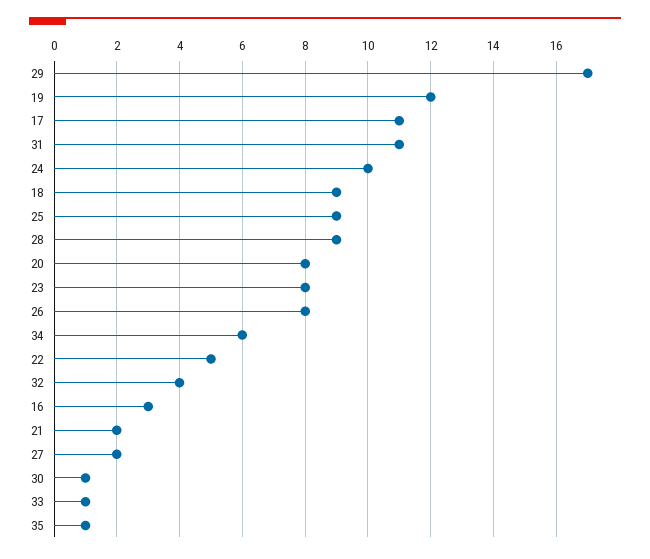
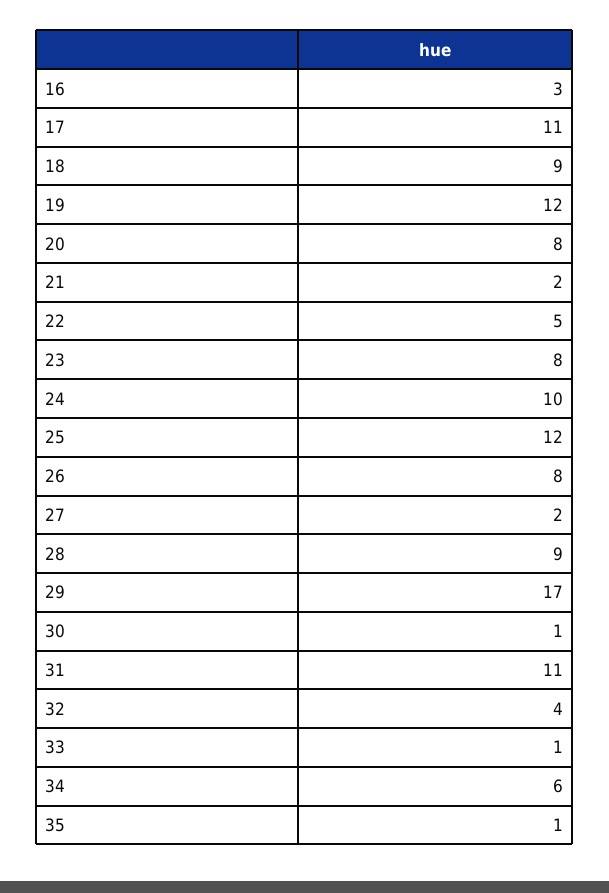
25: 9 -> 12

